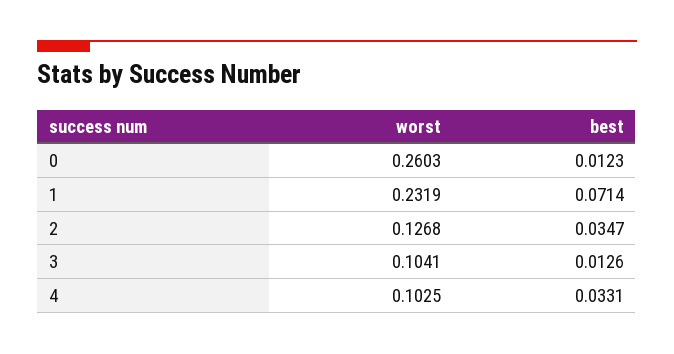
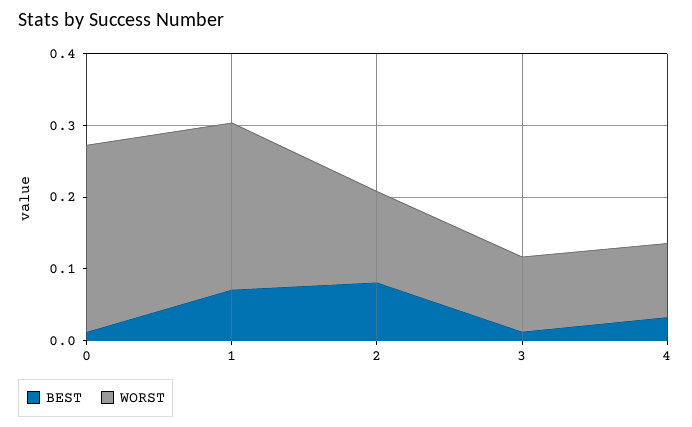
best, 2: 0.0347 -> 0.08

